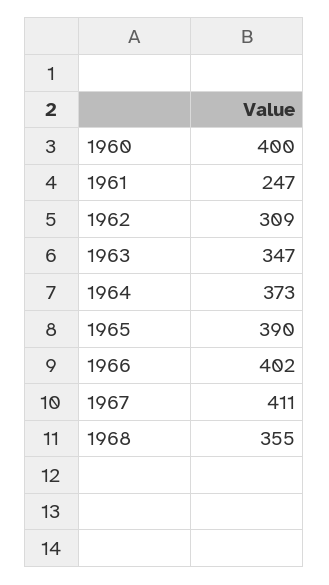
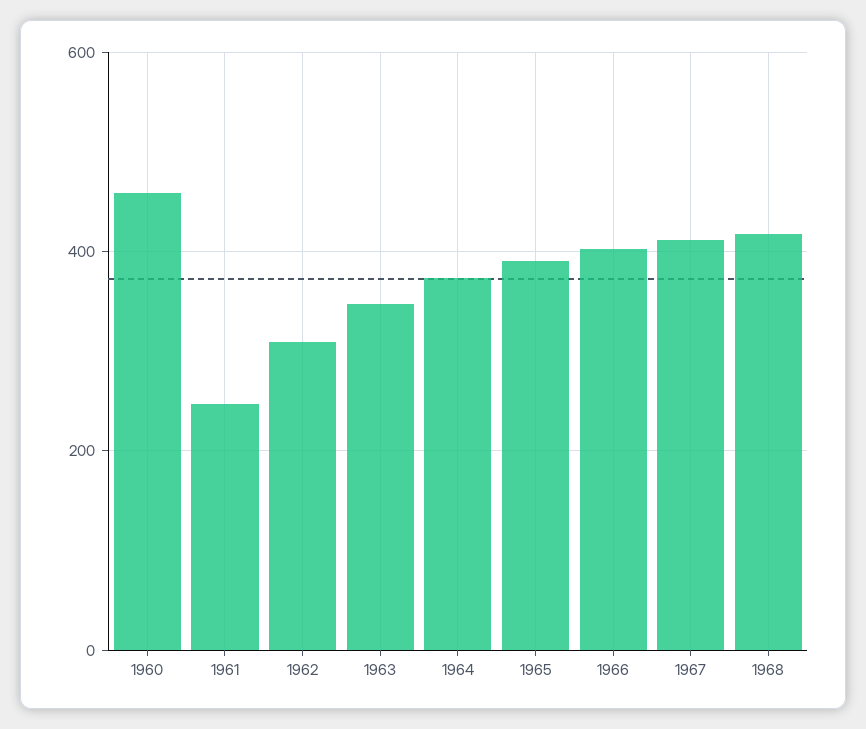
1960: 400 -> 460
1968: 355 -> 420

